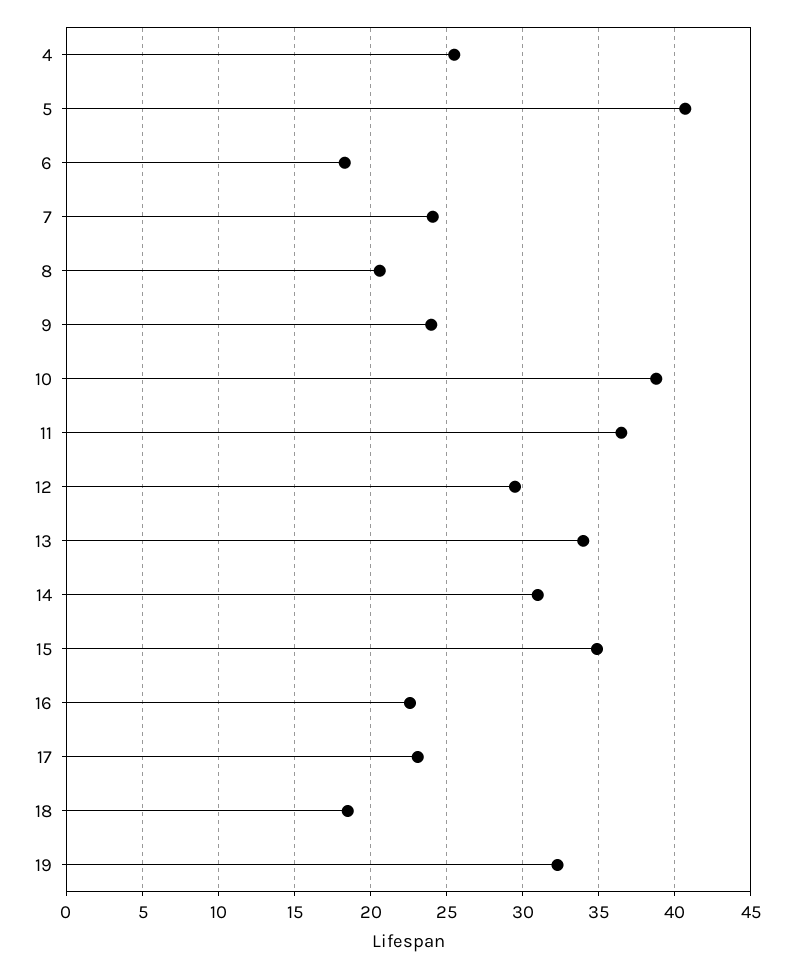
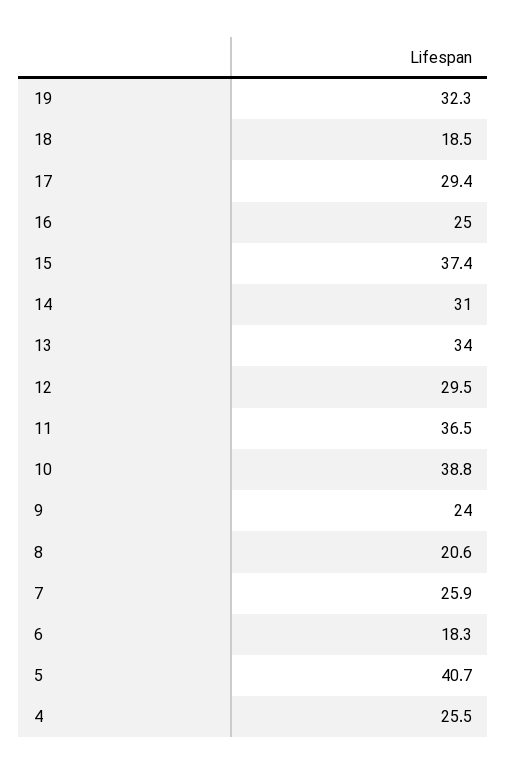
7: 24 -> 25.9
15: 35 -> 37.4
16: 22.5 -> 25
17: 23 -> 29.4

